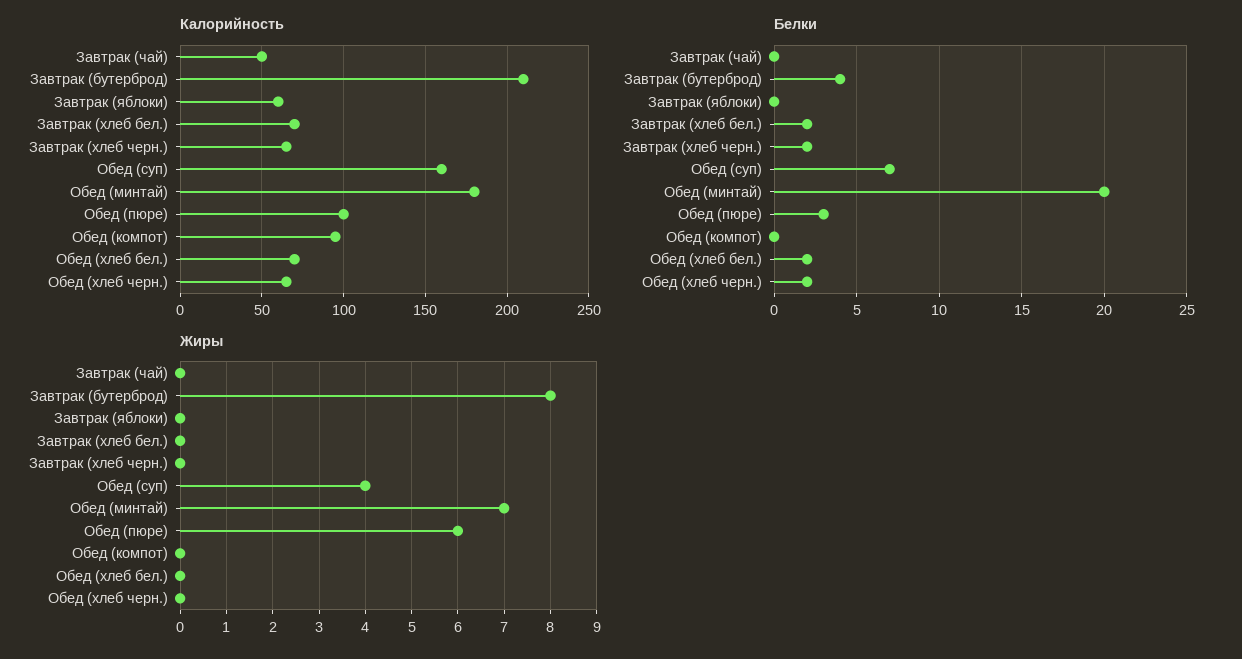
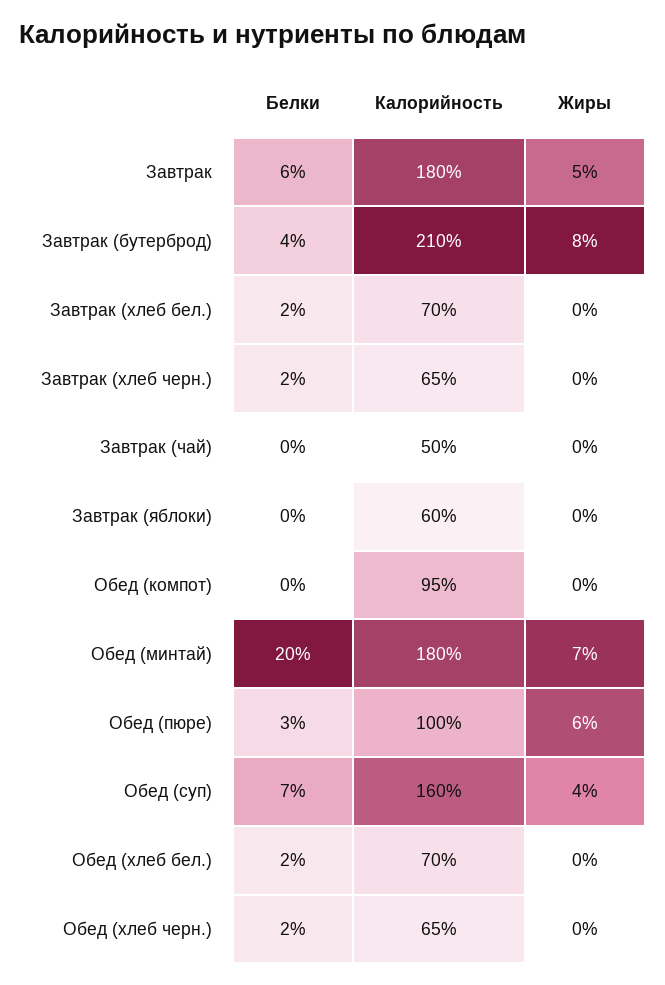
Белки, Завтрак: none -> 6
Калорийность, Завтрак: none -> 180
Жиры, Завтрак: none -> 5

